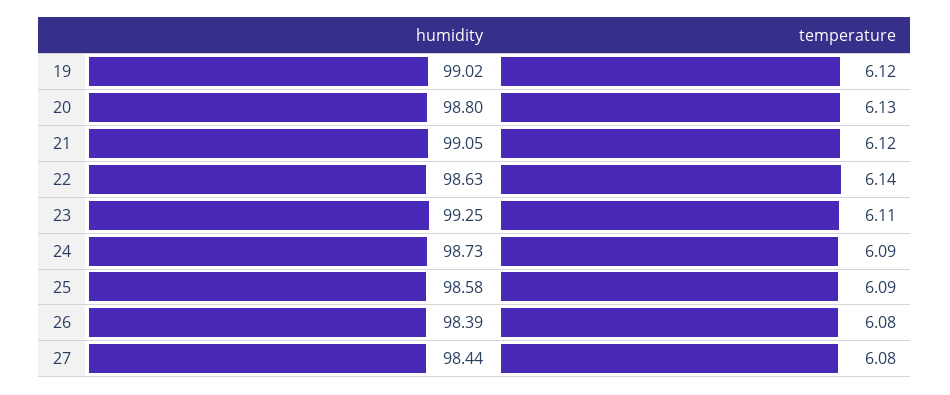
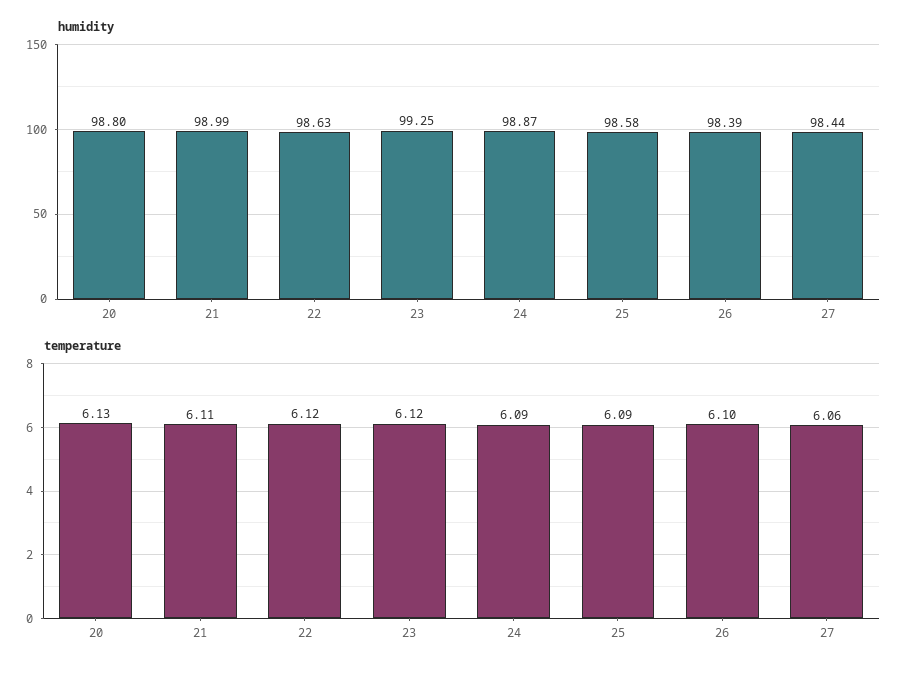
humidity, 19: 99.02 -> none
temperature, 19: 6.12 -> none
humidity, 21: 99.05 -> 98.99
temperature, 21: 6.12 -> 6.11
temperature, 22: 6.14 -> 6.12
temperature, 23: 6.11 -> 6.12
humidity, 24: 98.73 -> 98.87
temperature, 26: 6.08 -> 6.1
temperature, 27: 6.08 -> 6.06

